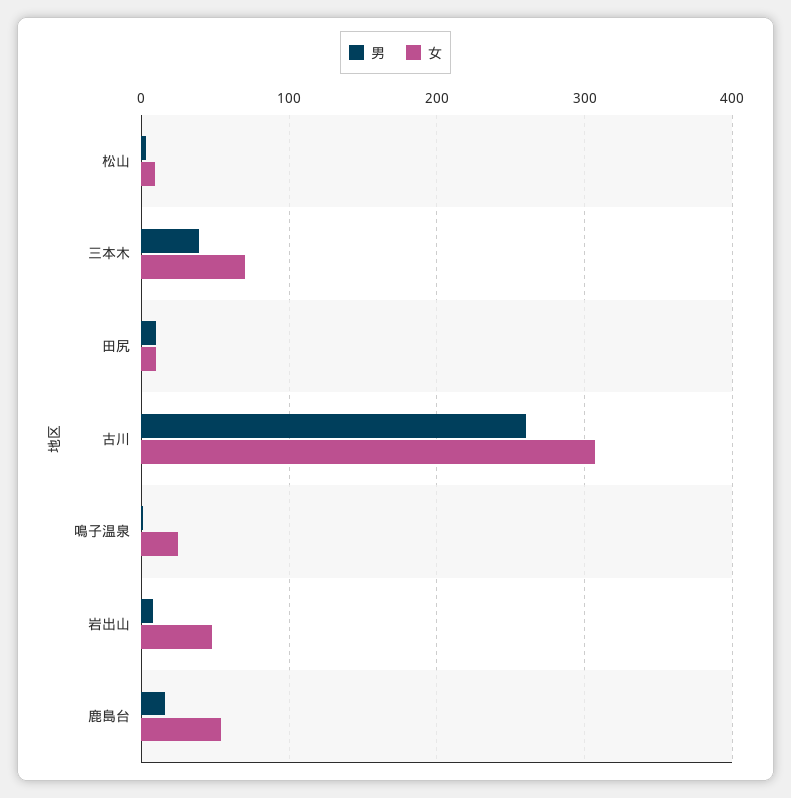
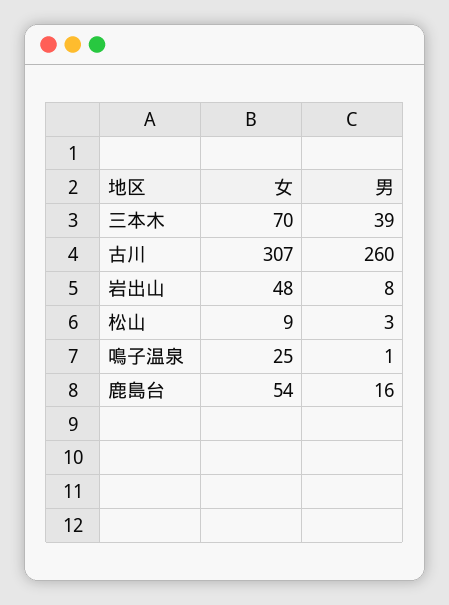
男, 田尻: 10 -> none
女, 田尻: 10 -> none

